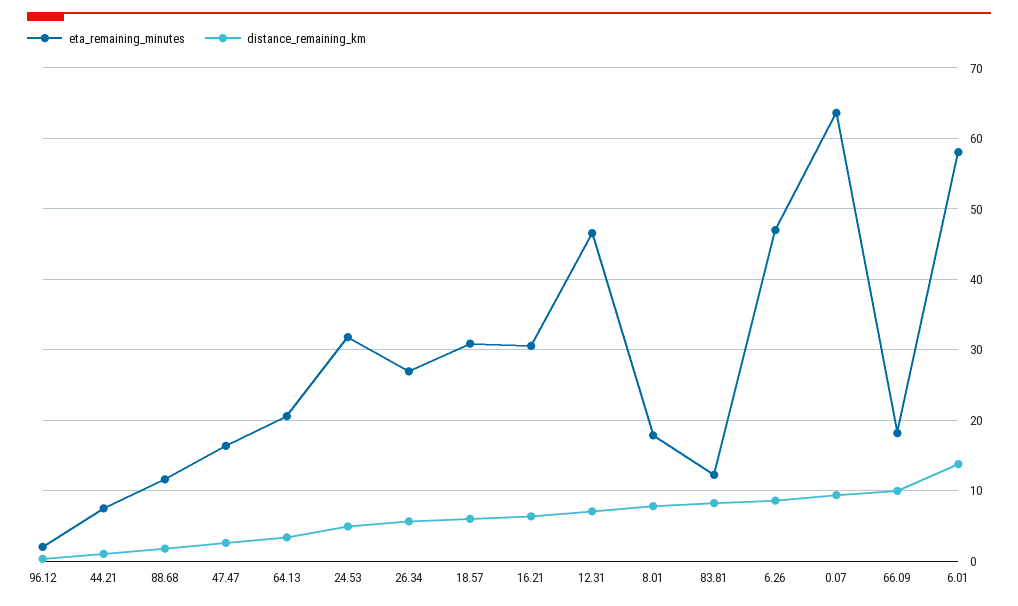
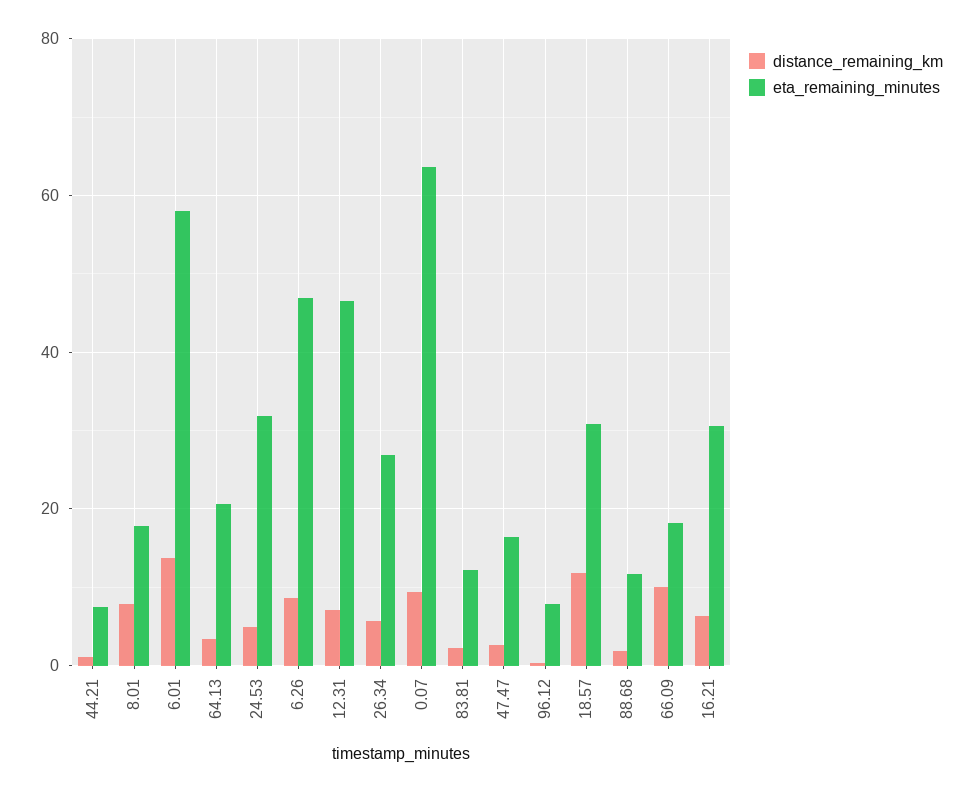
eta_remaining_minutes, 96.12: 2 -> 8
distance_remaining_km, 18.57: 6 -> 12
distance_remaining_km, 83.81: 8 -> 2

